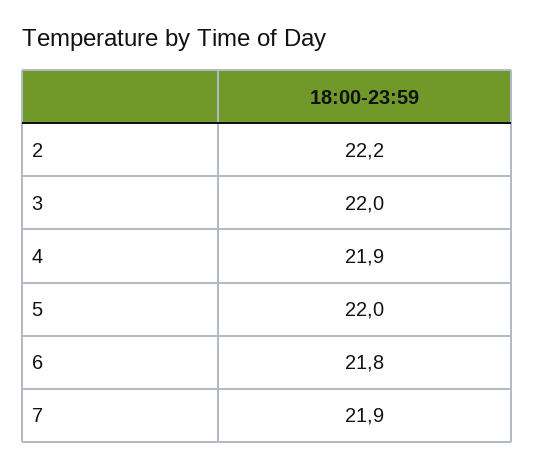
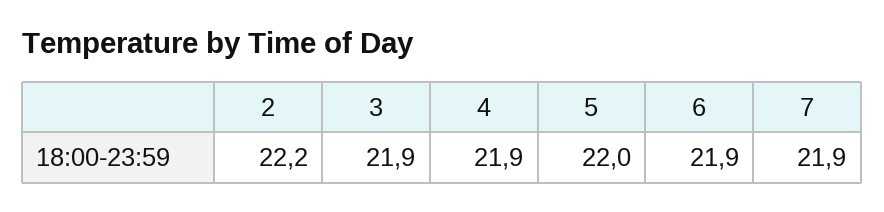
3: 22 -> 21.9
6: 21.8 -> 21.9

